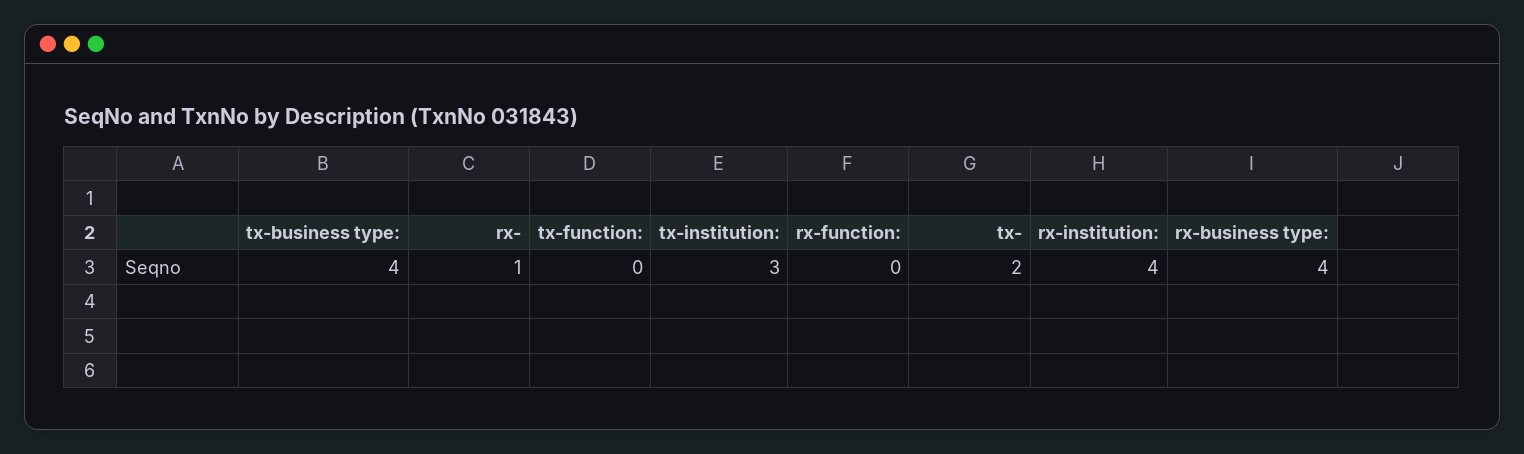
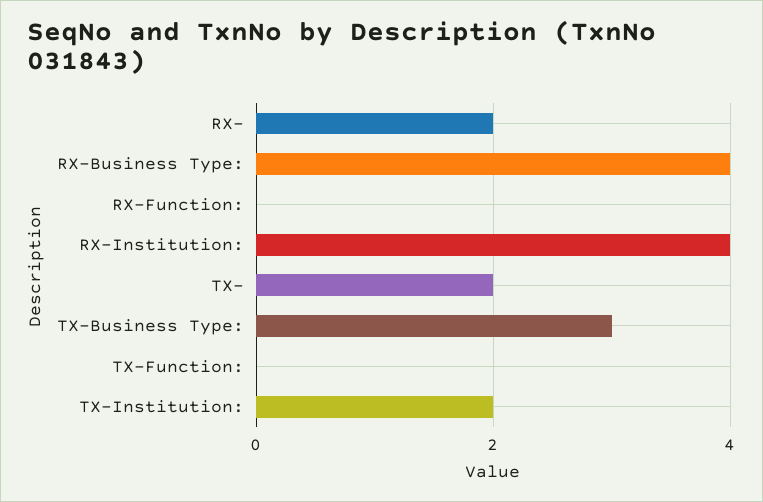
tx-business type:: 4 -> 3
rx-: 1 -> 2
tx-institution:: 3 -> 2

